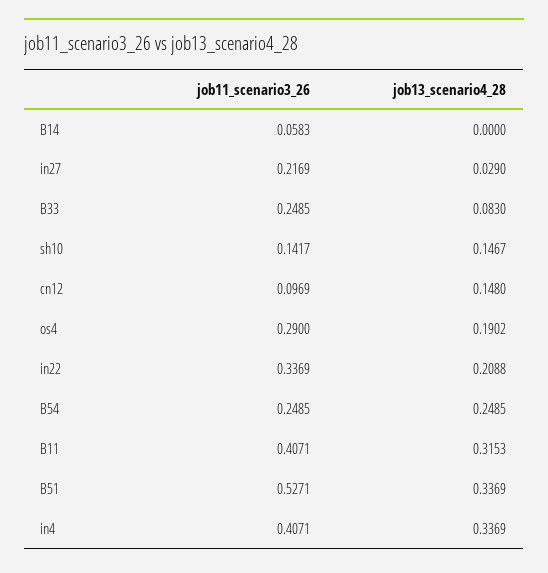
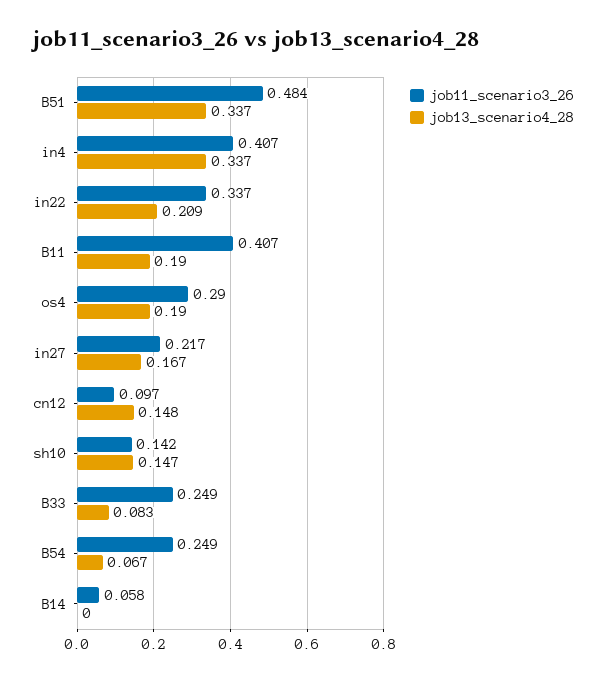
job13_scenario4_28, in27: 0.029 -> 0.167
job13_scenario4_28, B54: 0.2485 -> 0.067
job13_scenario4_28, B11: 0.3153 -> 0.19
job11_scenario3_26, B51: 0.5271 -> 0.484

